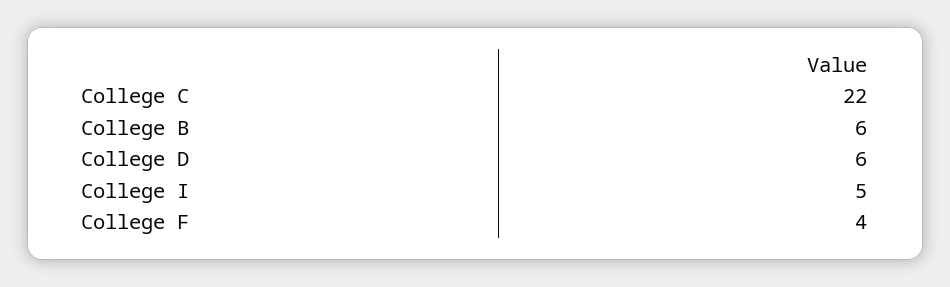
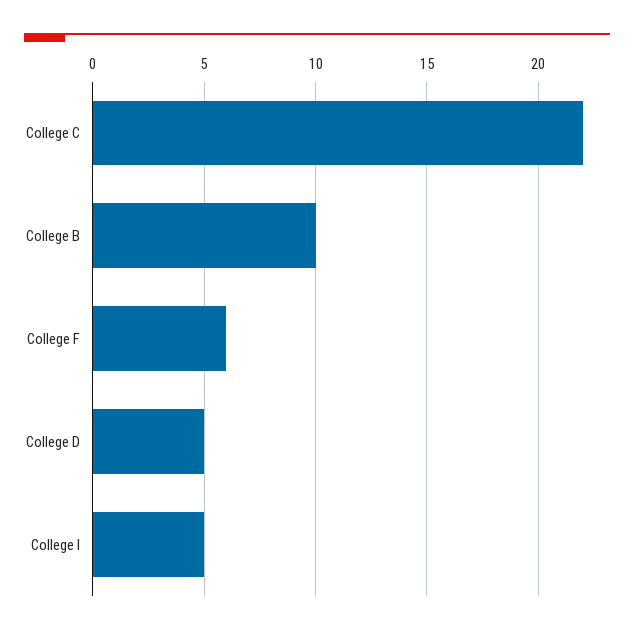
College B: 6 -> 10
College D: 6 -> 5
College F: 4 -> 6

